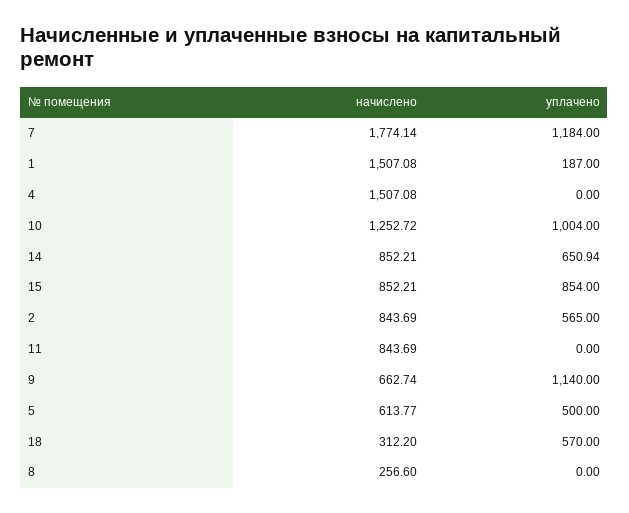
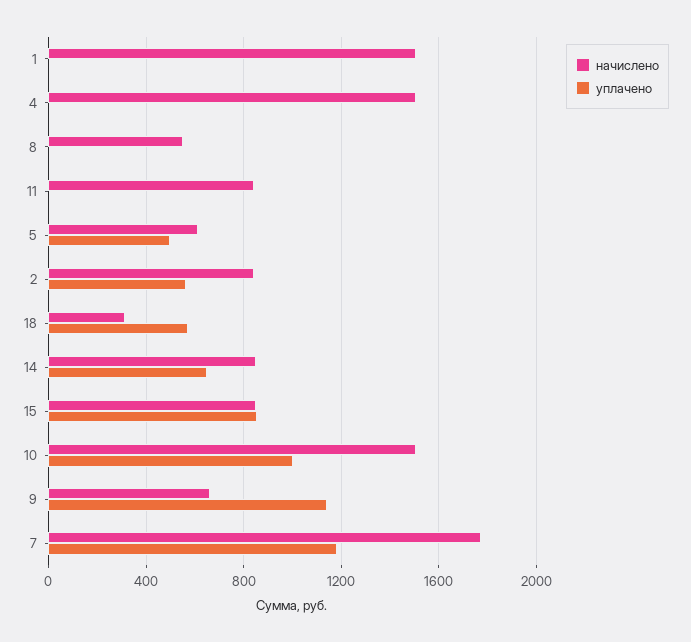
уплачено, 1: 187 -> 0
начислено, 10: 1252.72 -> 1500
начислено, 8: 256.6 -> 550

